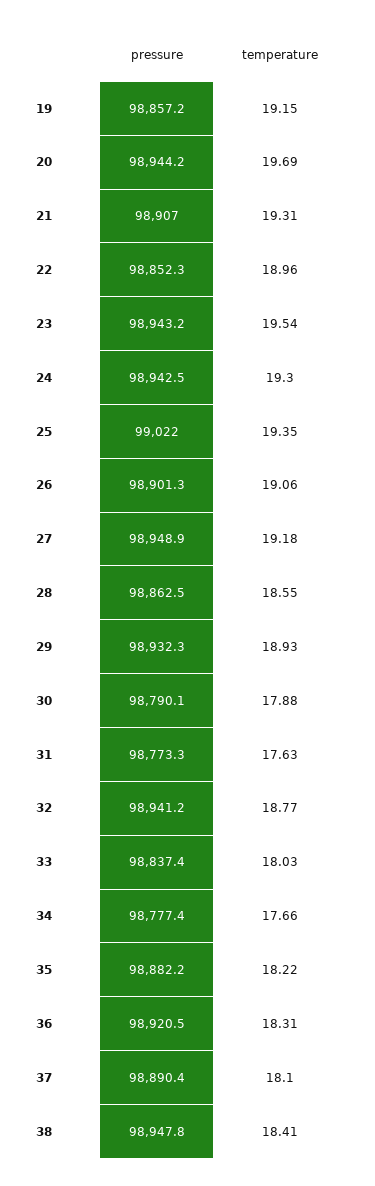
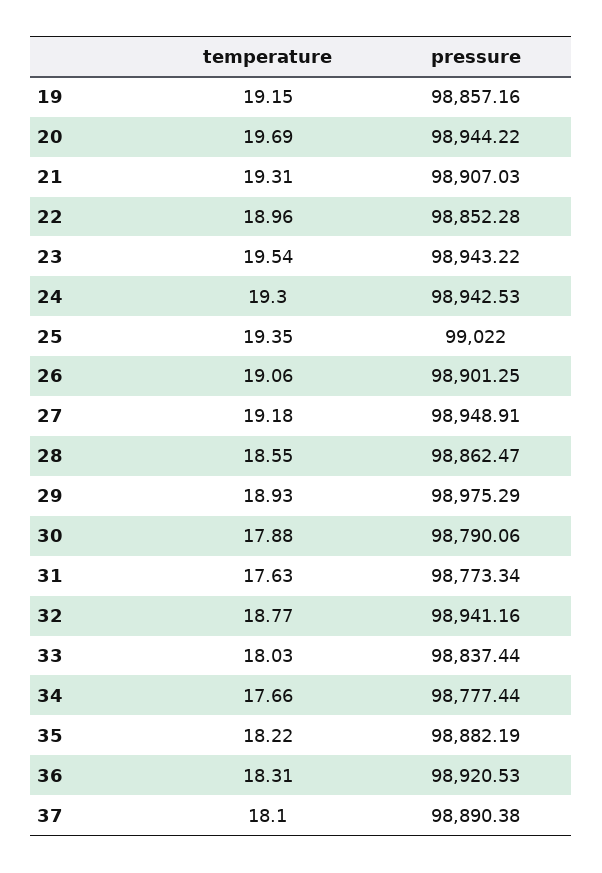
pressure, 29: 98932.3 -> 98975.29
pressure, 38: 98947.8 -> none
temperature, 38: 18.41 -> none

